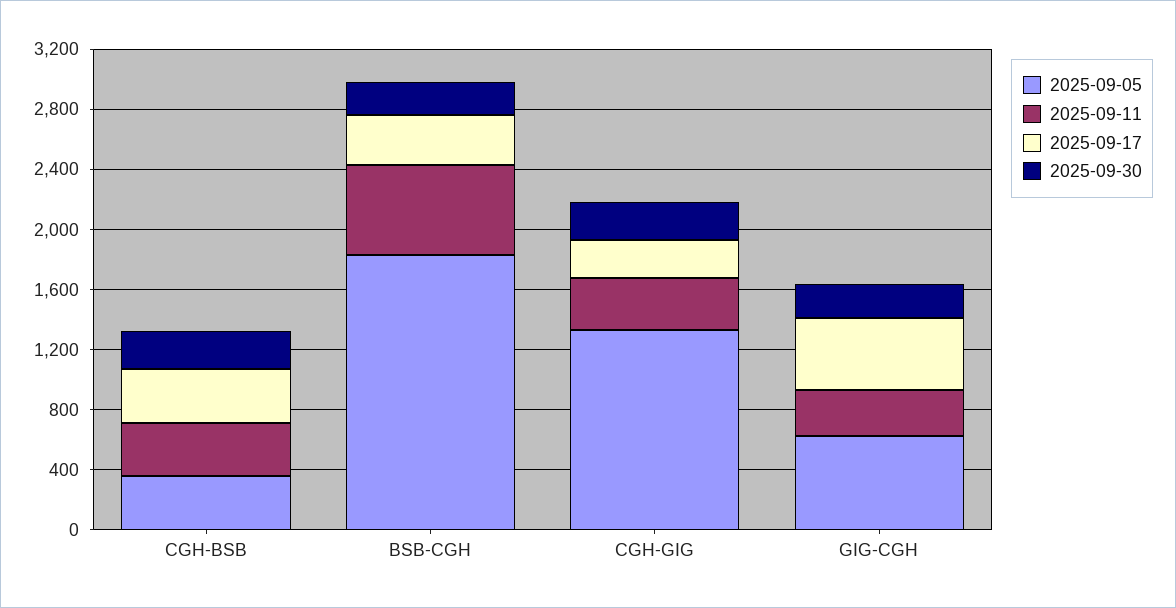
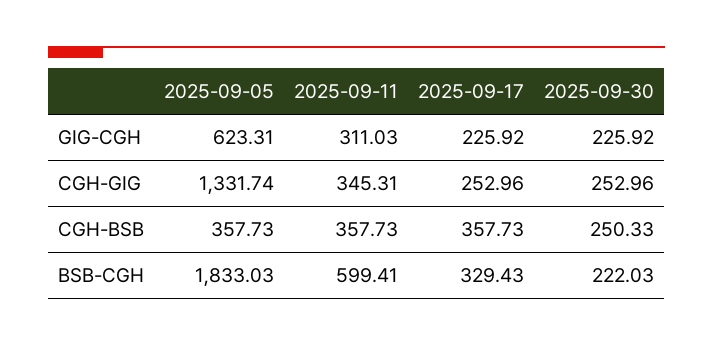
2025-09-17, GIG-CGH: 500 -> 225.92

